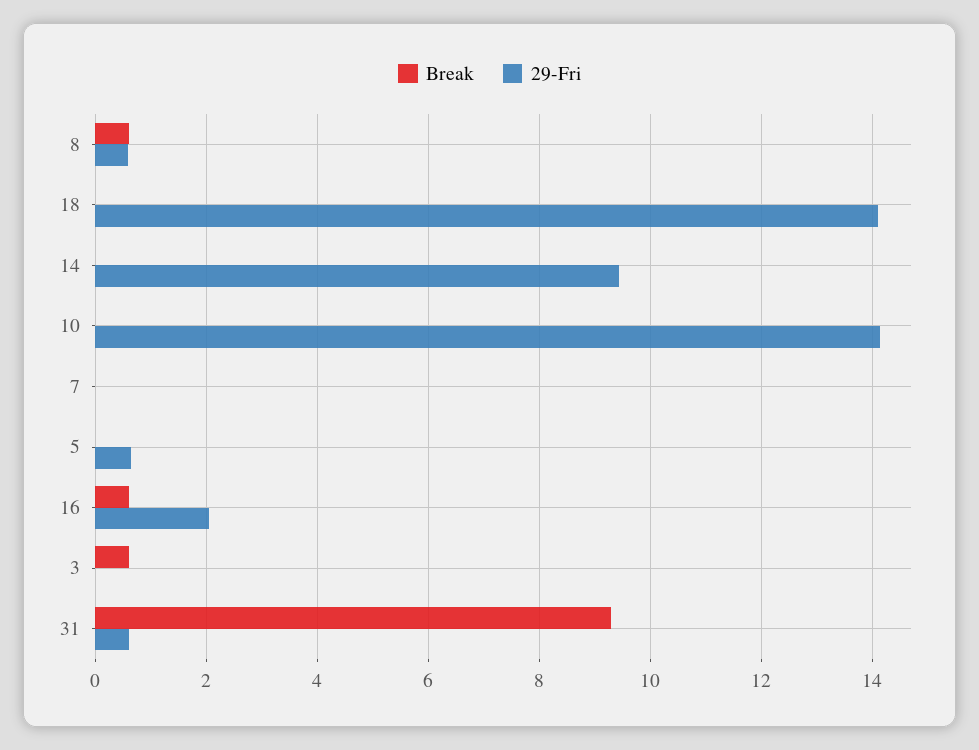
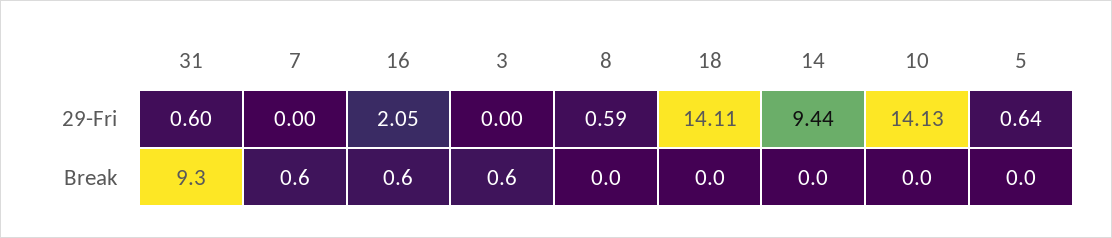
Break, 8: 0.6 -> 0
Break, 7: 0 -> 0.6

